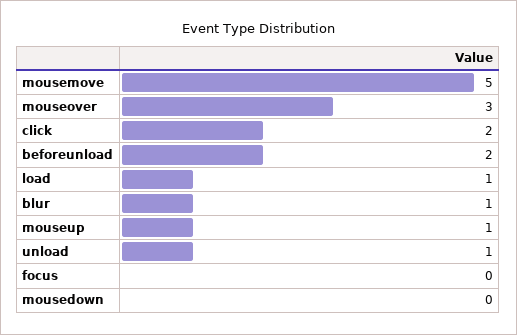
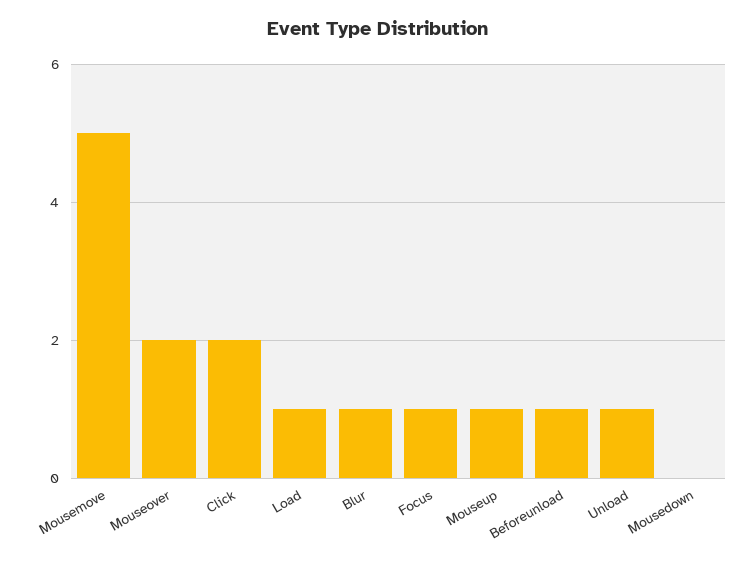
mouseover: 3 -> 2
beforeunload: 2 -> 1
focus: 0 -> 1

